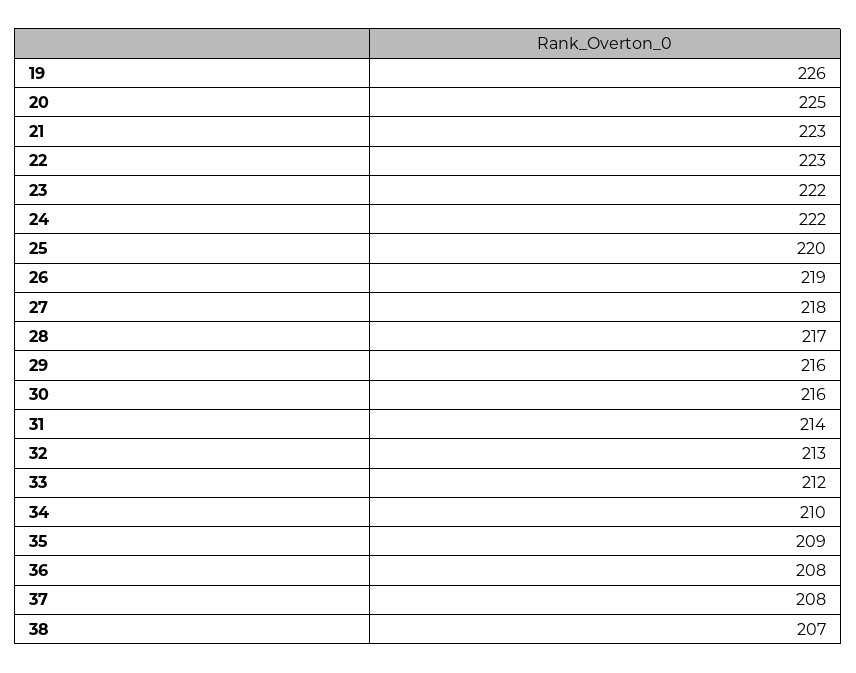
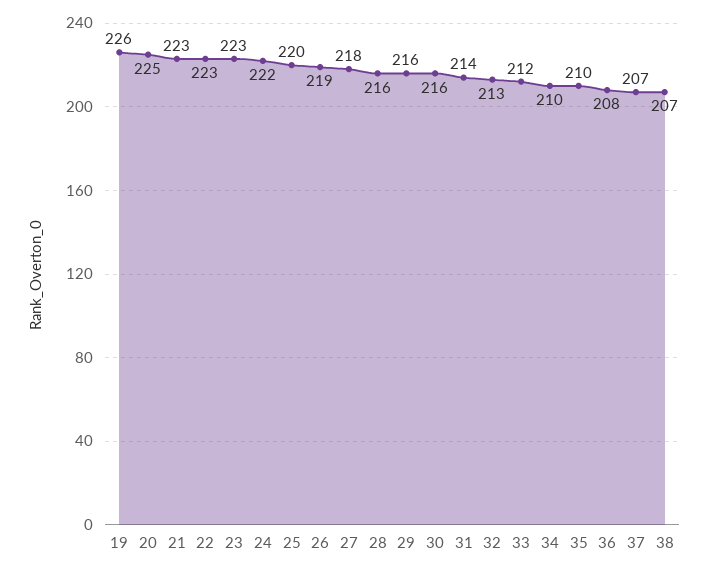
23: 222 -> 223
28: 217 -> 216
35: 209 -> 210
37: 208 -> 207

